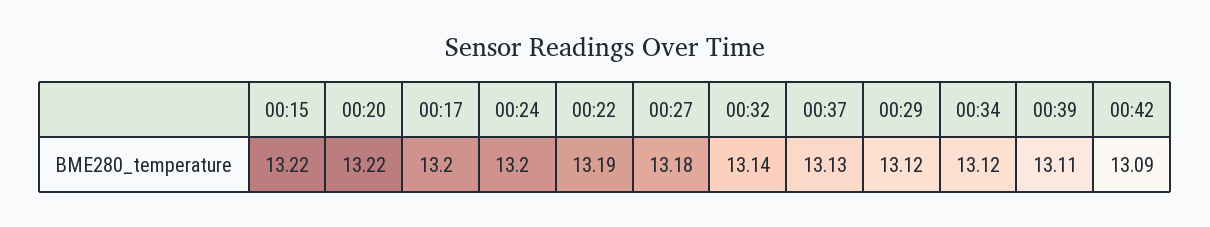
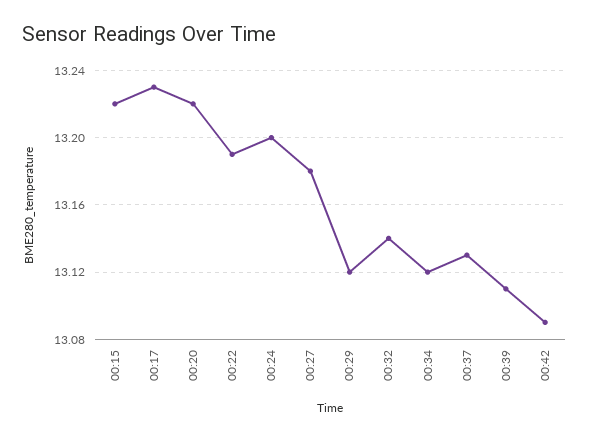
00:17: 13.2 -> 13.23

